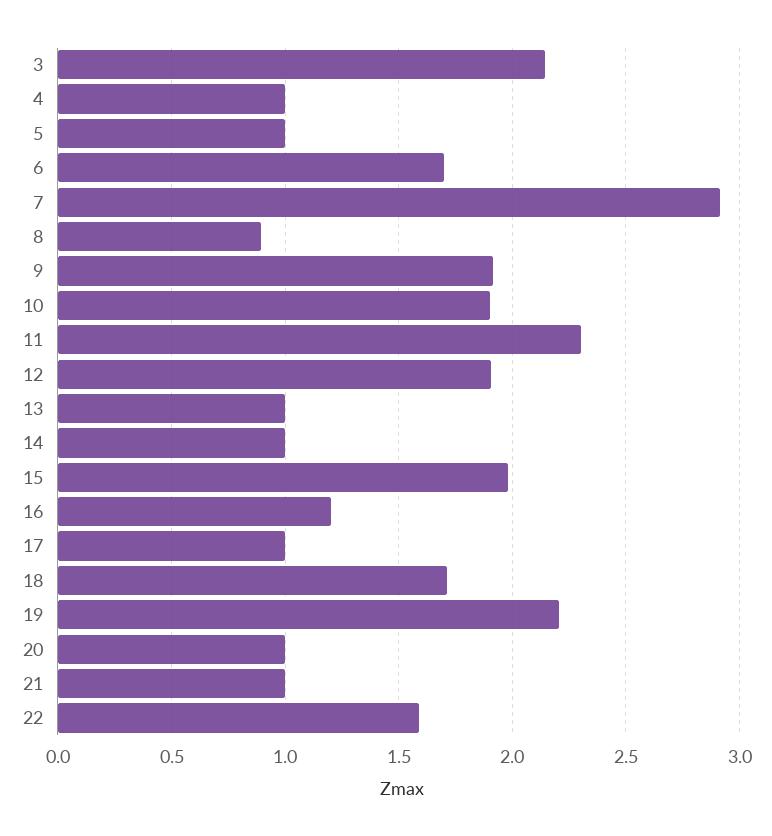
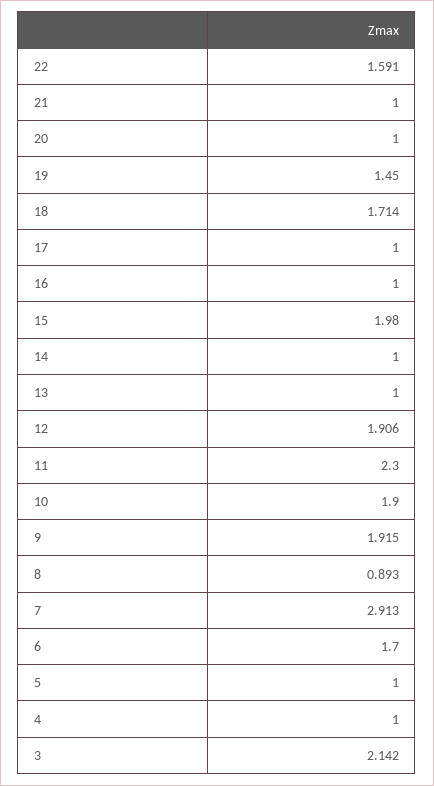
16: 1.2 -> 1
19: 2.2 -> 1.45

